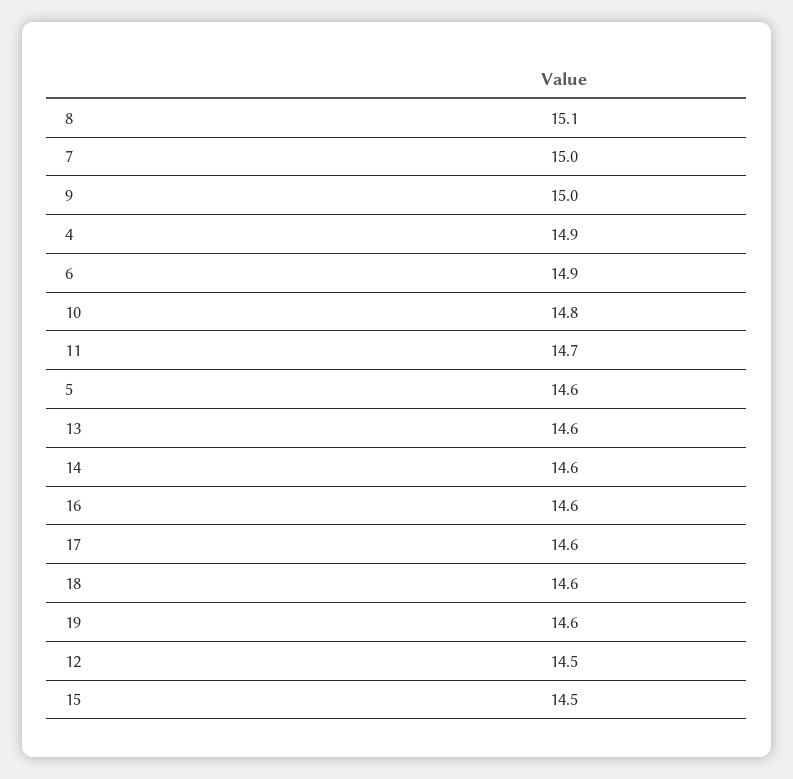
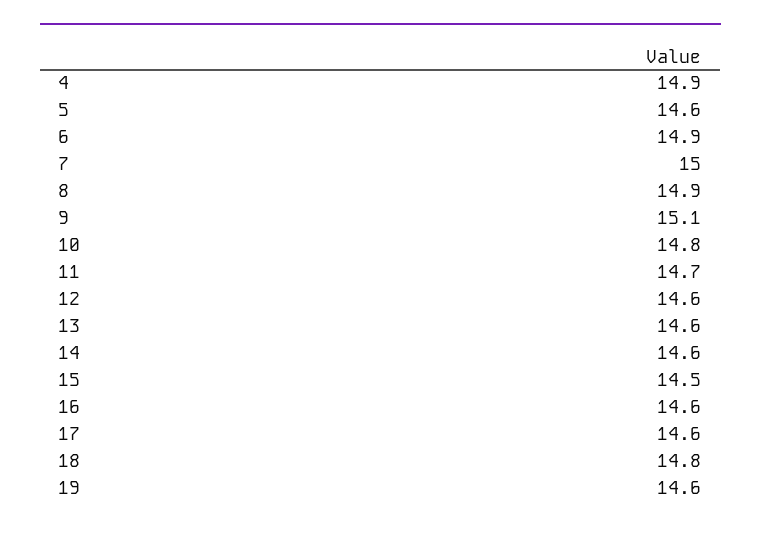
8: 15.1 -> 14.9
9: 15 -> 15.1
18: 14.6 -> 14.8
12: 14.5 -> 14.6

